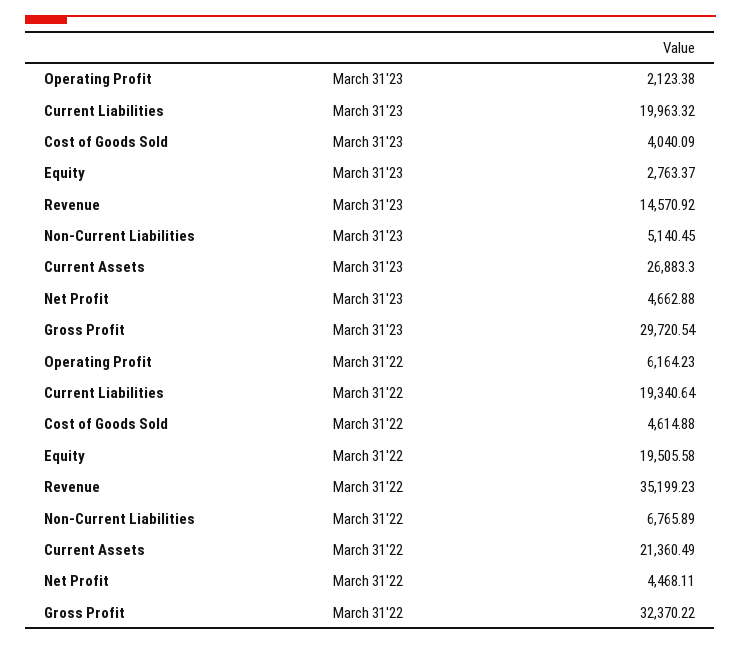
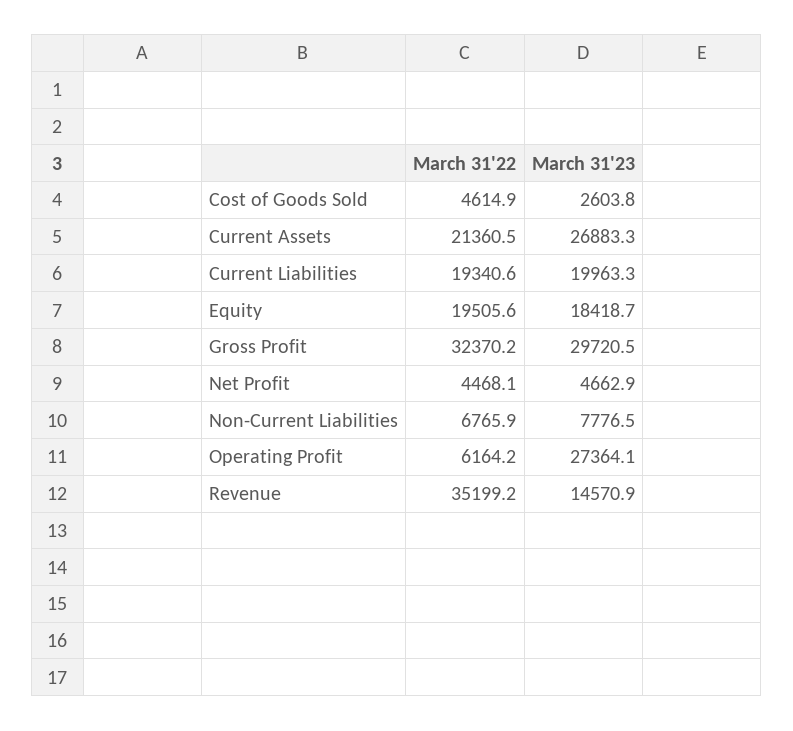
Operating Profit, March 31'23: 2123.38 -> 27364.1
Cost of Goods Sold, March 31'23: 4040.09 -> 2603.8
Equity, March 31'23: 2763.37 -> 18418.7
Non-Current Liabilities, March 31'23: 5140.45 -> 7776.5

